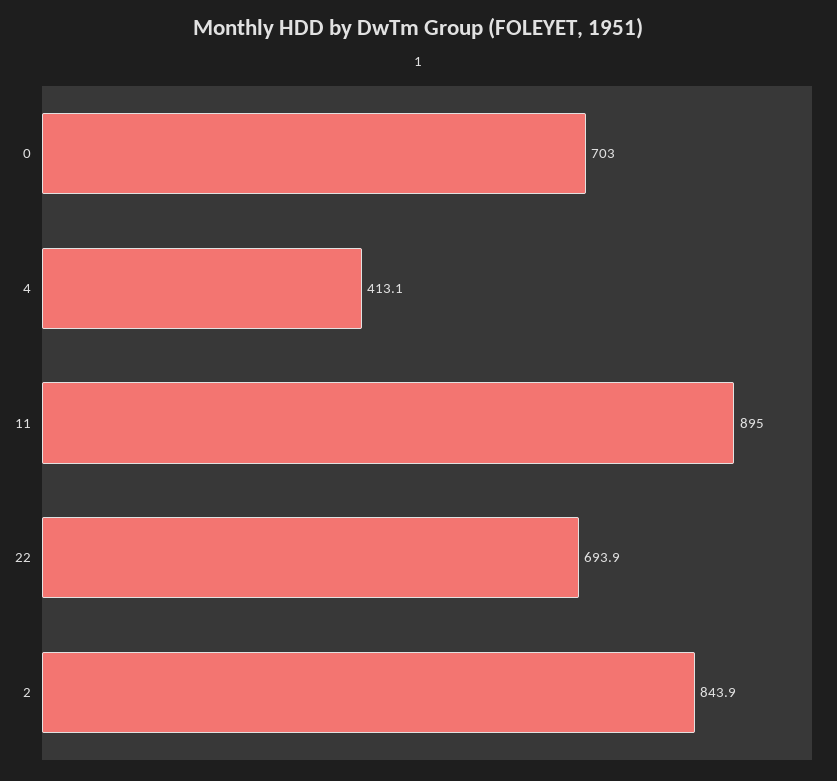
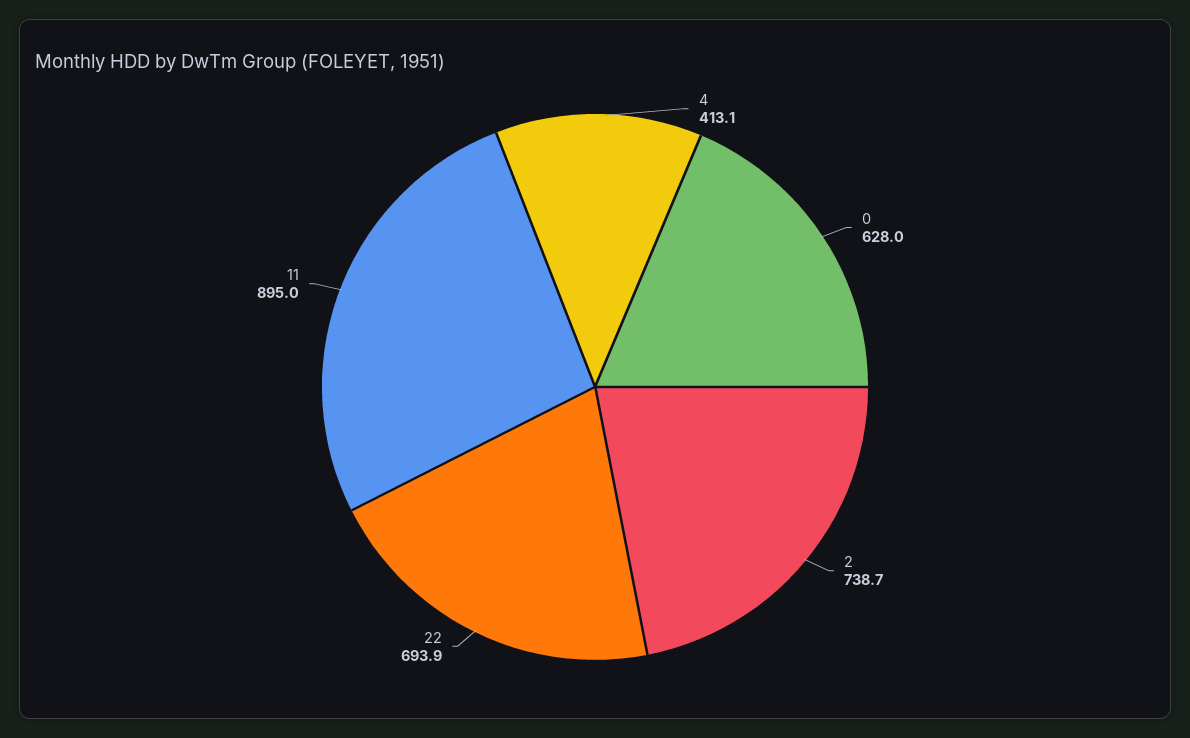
0: 703 -> 628
2: 843.9 -> 738.7

